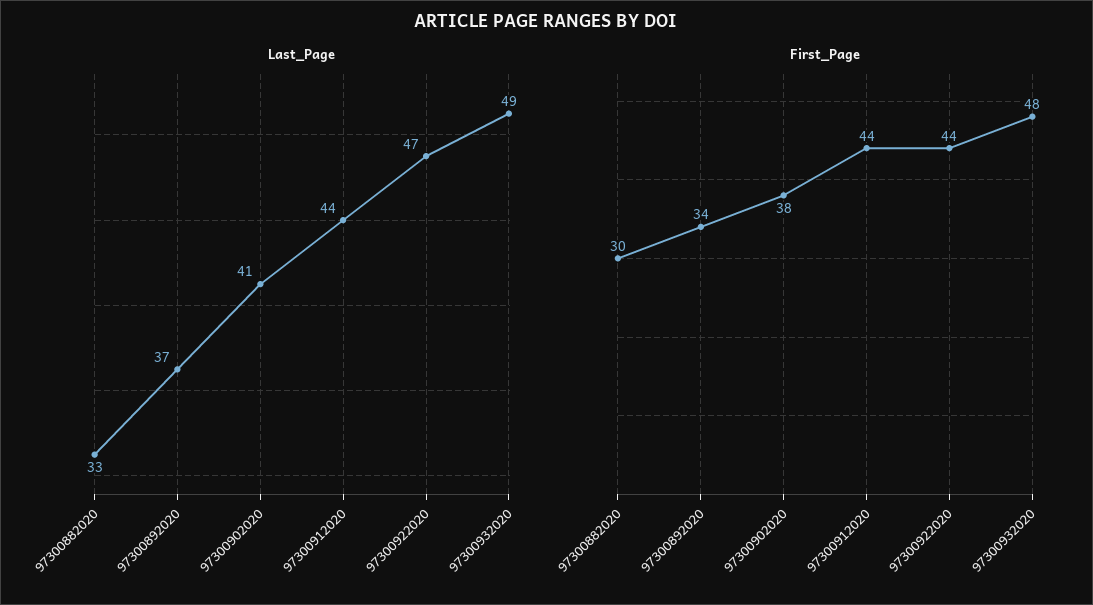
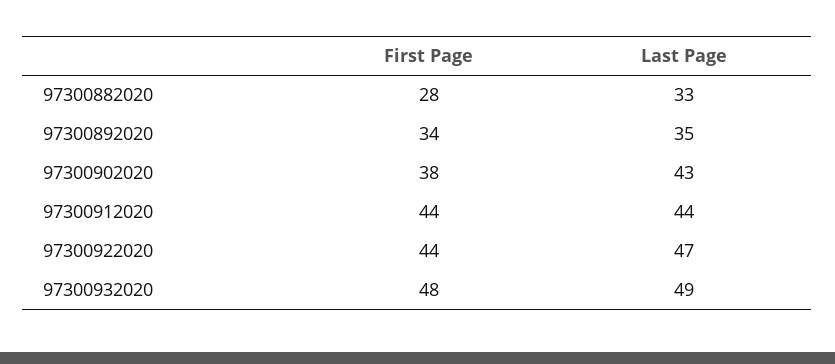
Last_Page, 97300892020: 37 -> 35
Last_Page, 97300902020: 41 -> 43
First_Page, 97300882020: 30 -> 28

